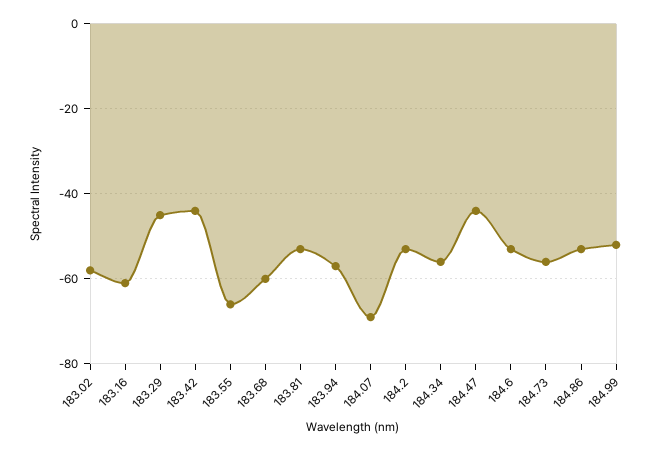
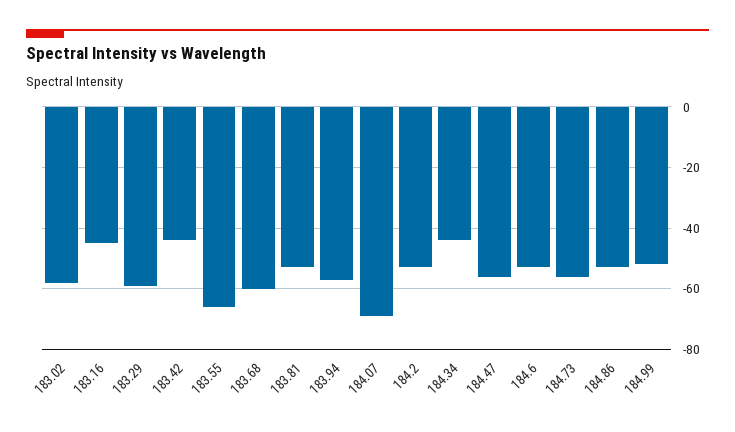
183.16: -60 -> -45
183.29: -45 -> -60
184.34: -55 -> -45
184.47: -45 -> -55

